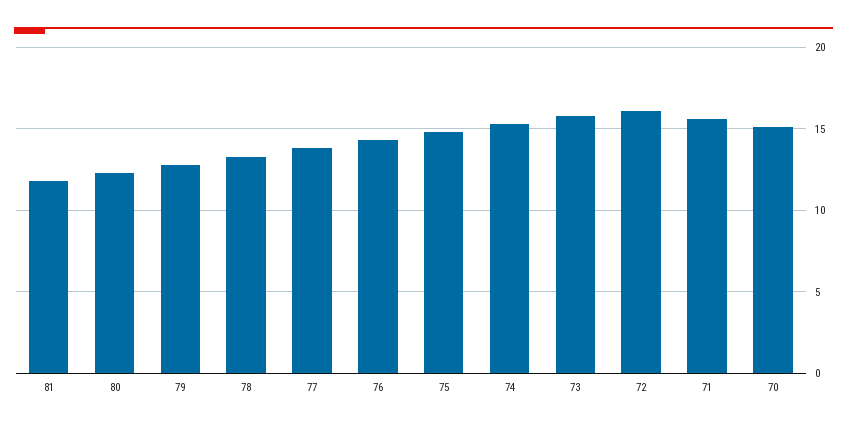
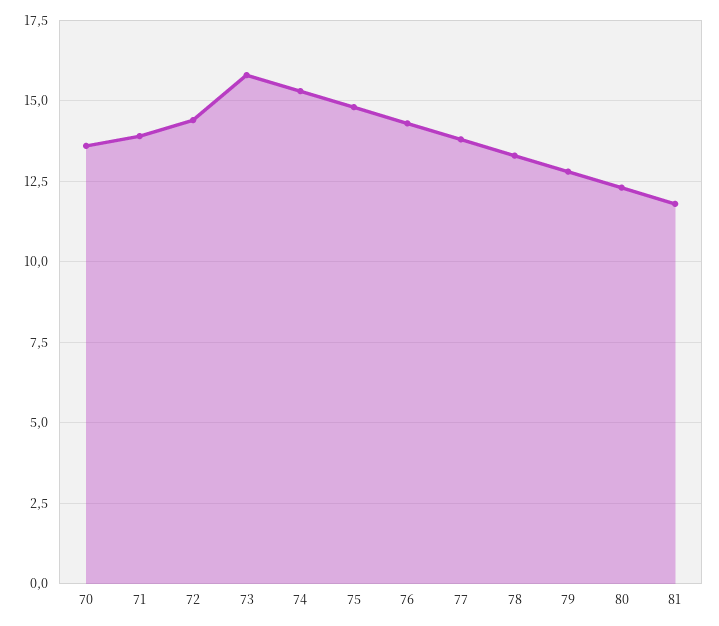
72: 16 -> 14.5
71: 15.5 -> 14
70: 15 -> 13.5

